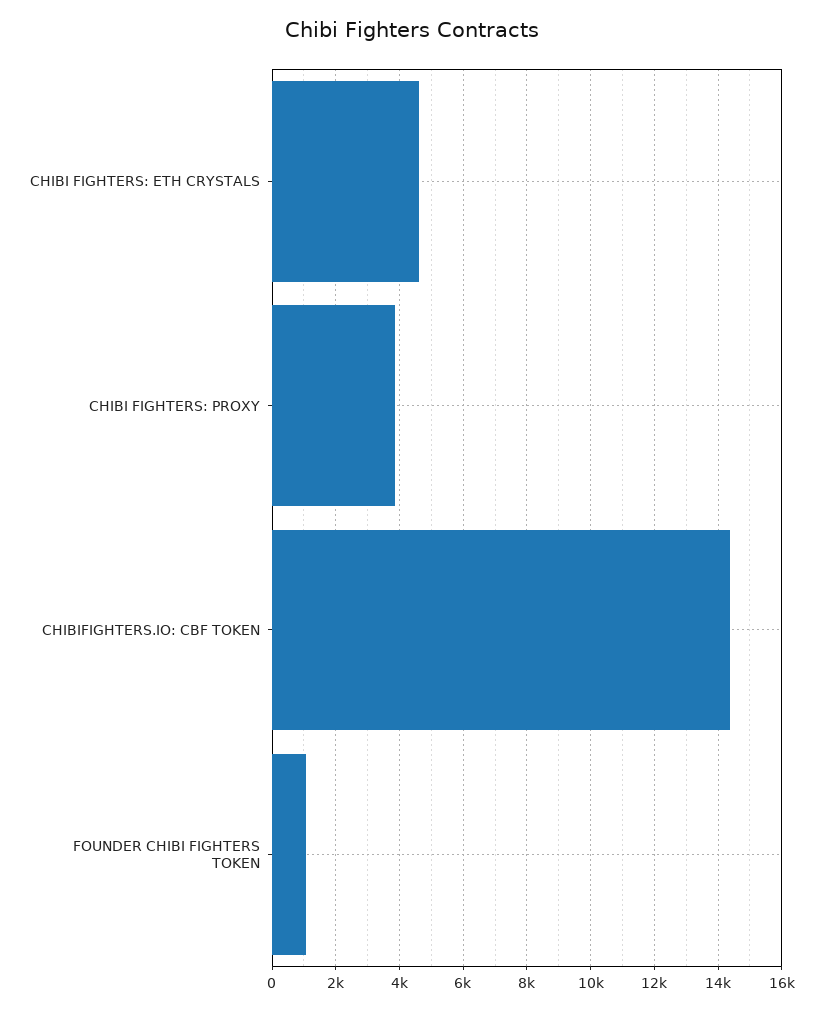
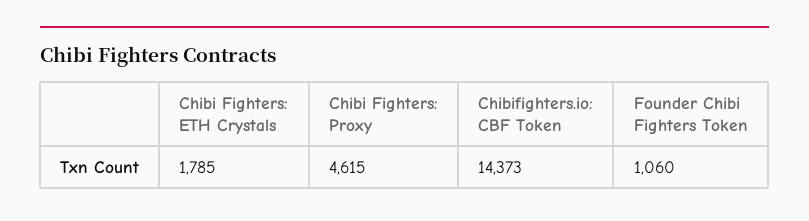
CHIBI FIGHTERS: ETH CRYSTALS: 4600 -> 1785
CHIBI FIGHTERS: PROXY: 3800 -> 4615

